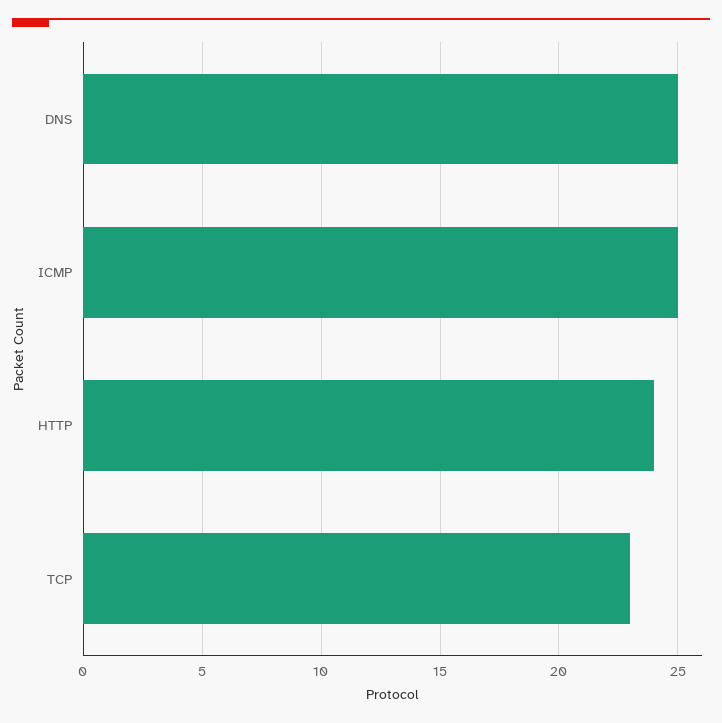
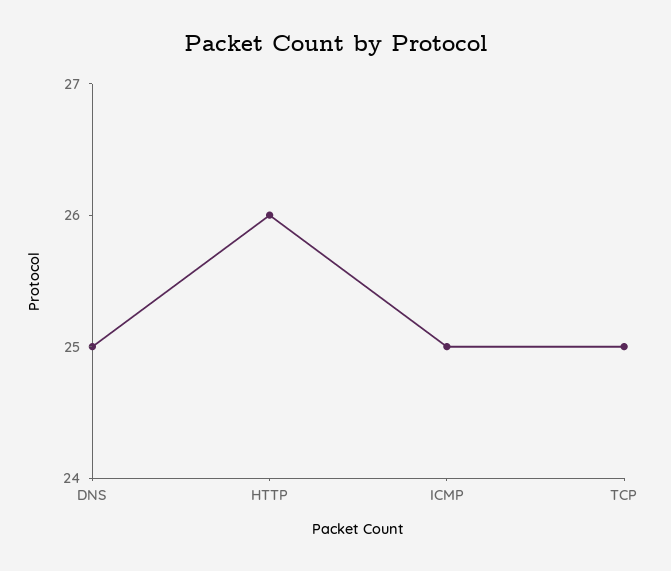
HTTP: 24 -> 26
TCP: 23 -> 25

